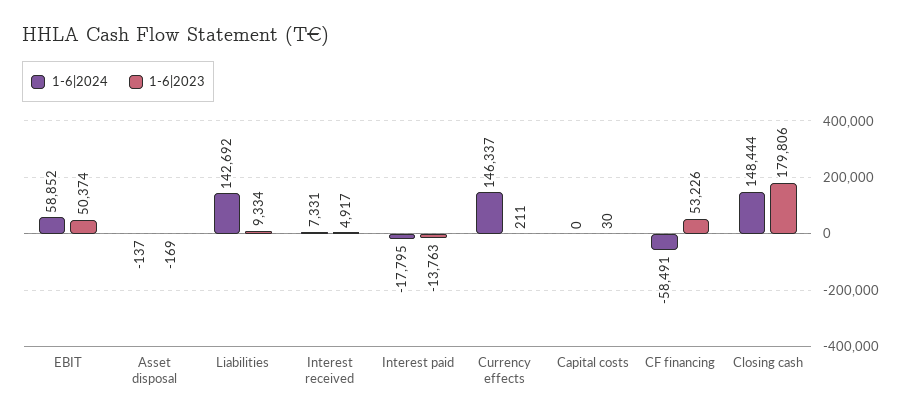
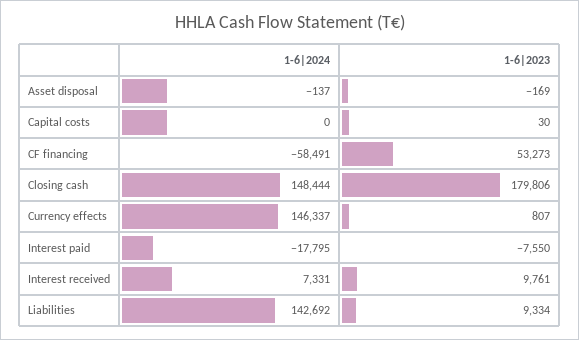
1-6|2024, EBIT: 58852 -> none
1-6|2023, EBIT: 50374 -> none
1-6|2023, Interest received: 4917 -> 9761
1-6|2023, Interest paid: -13763 -> -7550
1-6|2023, Currency effects: 211 -> 807
1-6|2023, CF financing: 53226 -> 53273

